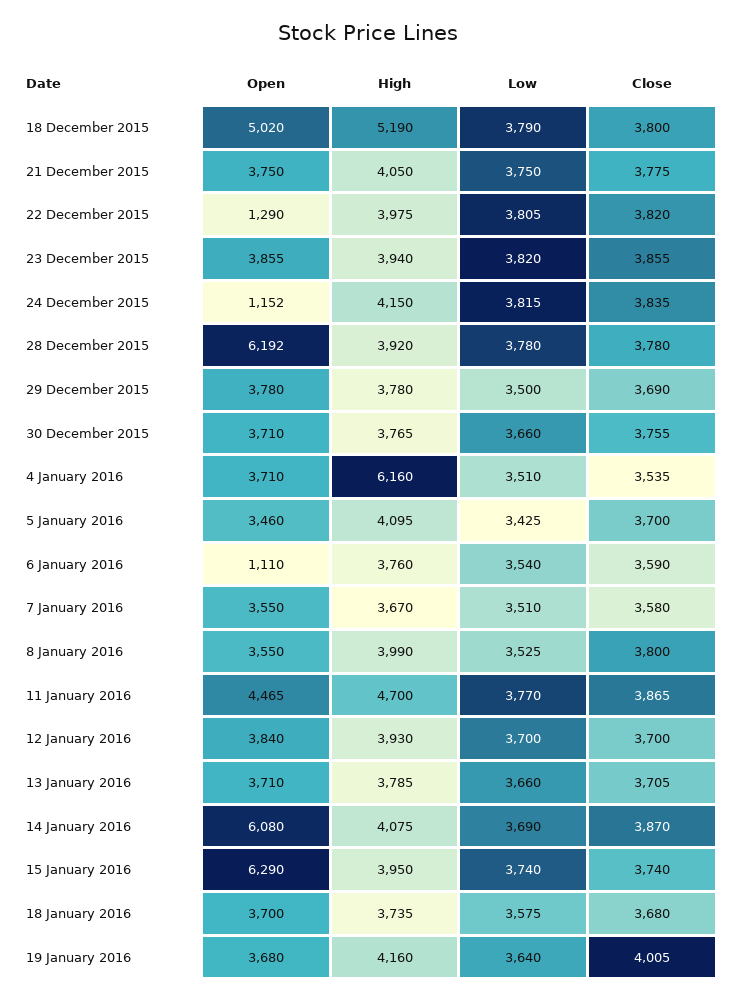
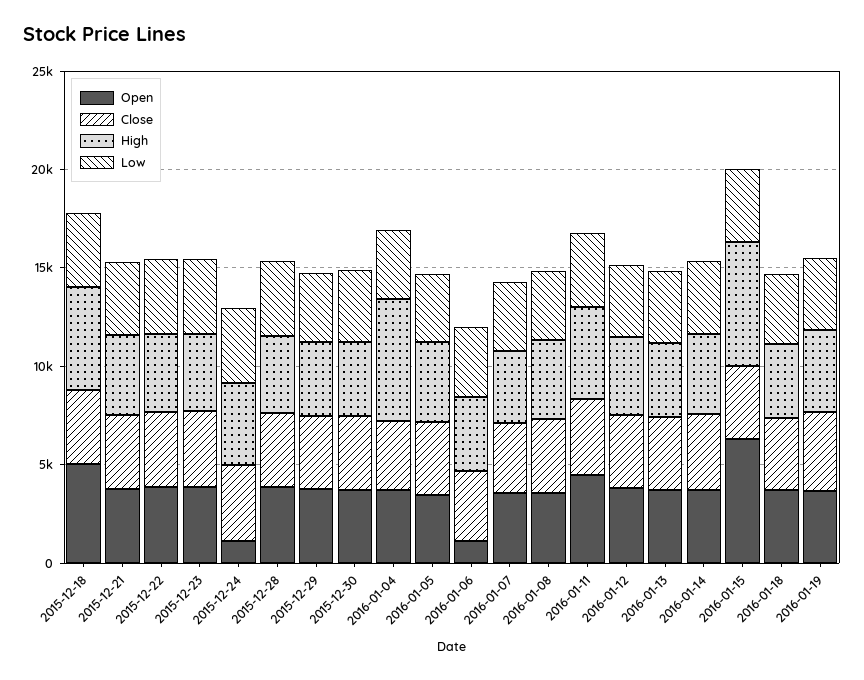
Open, 22 December 2015: 1290 -> 4000
Open, 28 December 2015: 6192 -> 4000
Open, 14 January 2016: 6080 -> 4000
High, 15 January 2016: 3950 -> 6000

